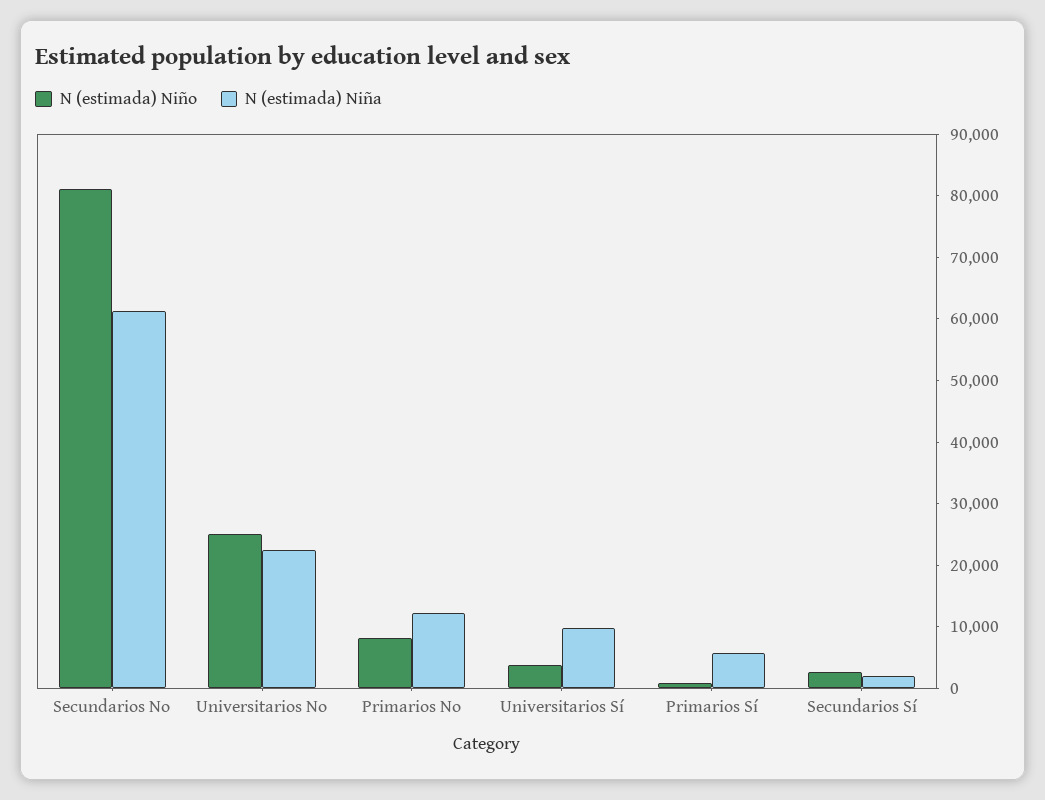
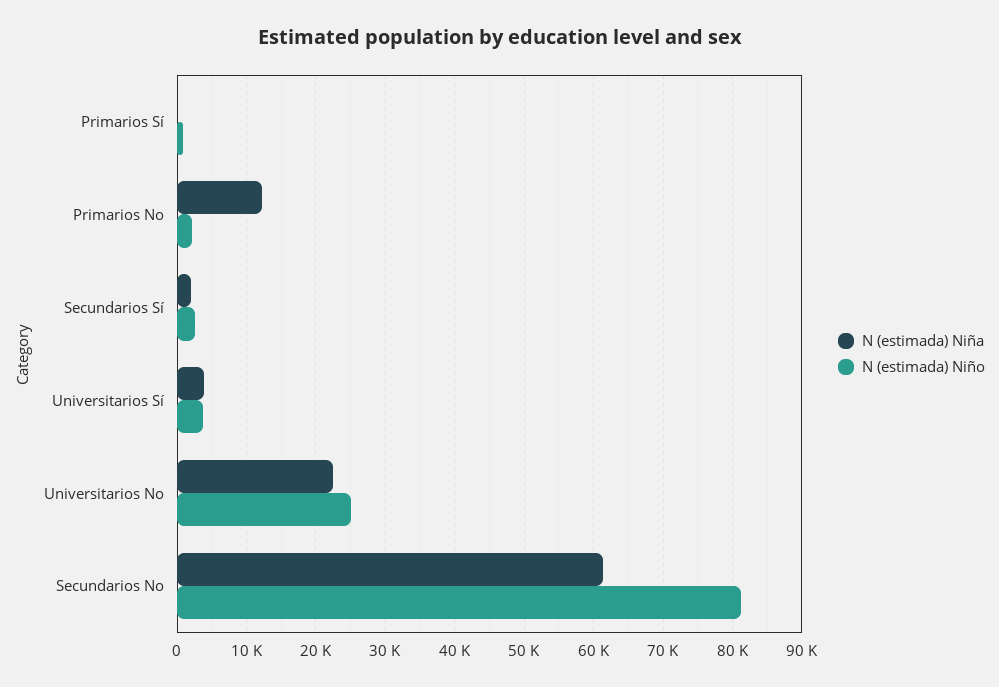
N (estimada) Niño, Primarios No: 8000 -> 2000
N (estimada) Niña, Universitarios Sí: 10000 -> 4000
N (estimada) Niña, Primarios Sí: 6000 -> 0

